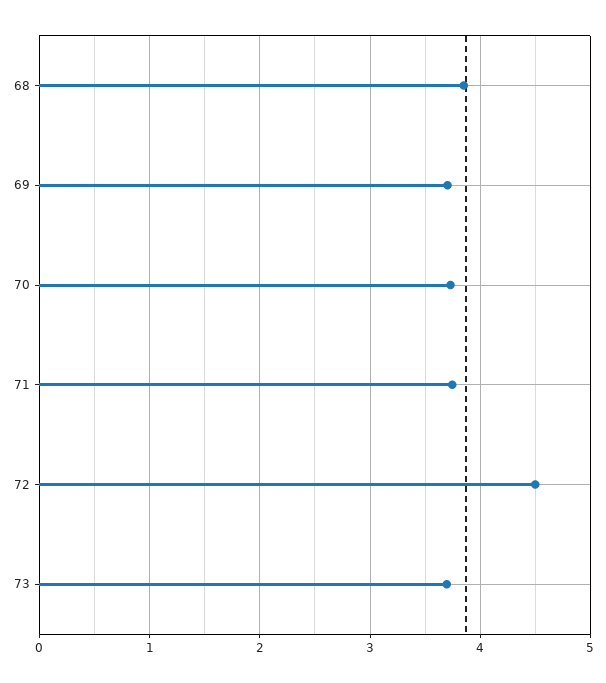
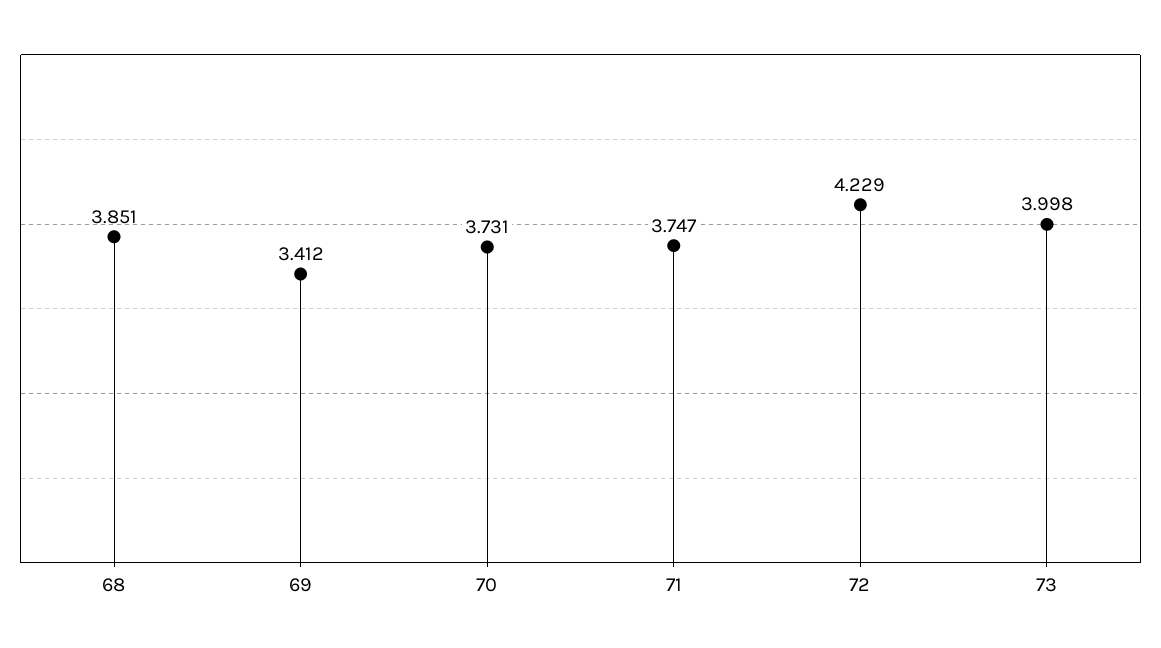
69: 3.7 -> 3.412
72: 4.5 -> 4.229
73: 3.7 -> 3.998

